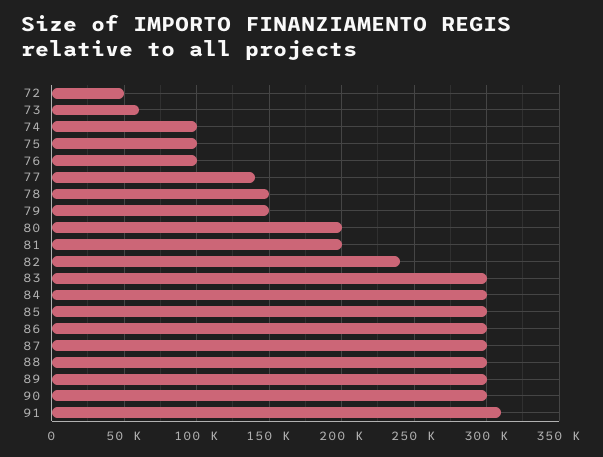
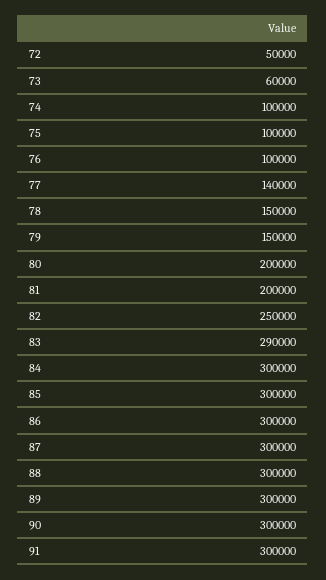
82: 240000 -> 250000
83: 300000 -> 290000
91: 310000 -> 300000

